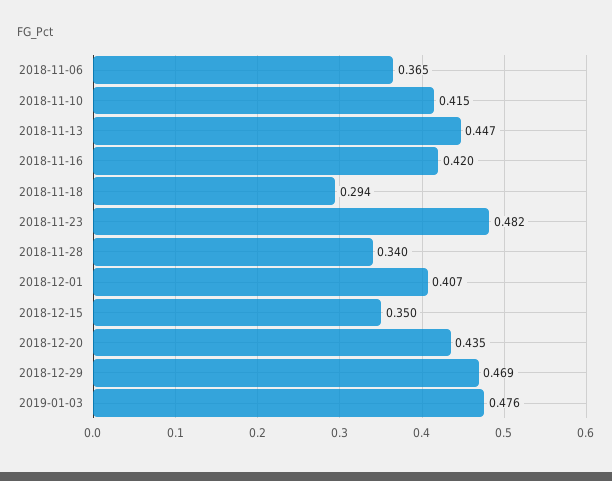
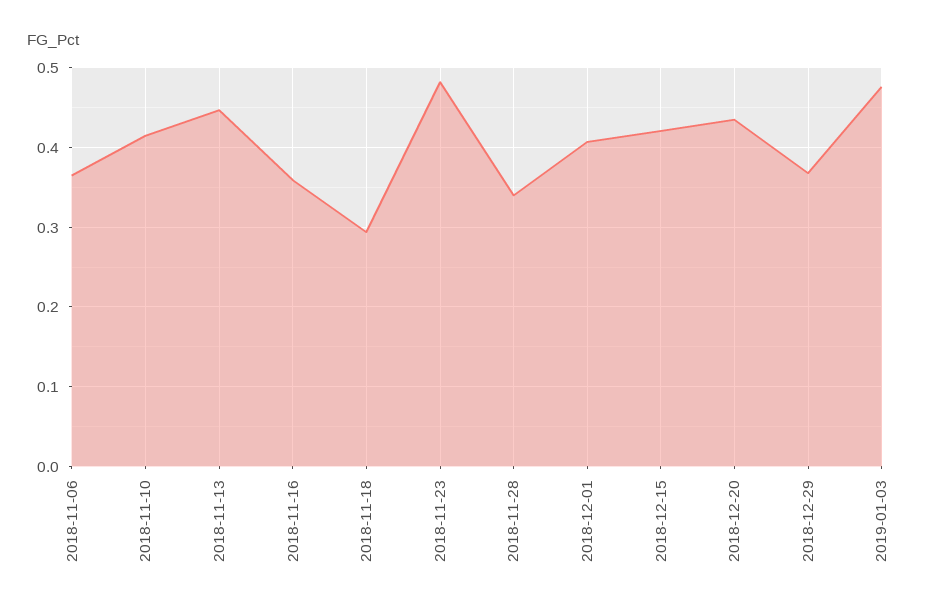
2018-11-16: 0.42 -> 0.36
2018-12-15: 0.35 -> 0.42
2018-12-29: 0.469 -> 0.37

